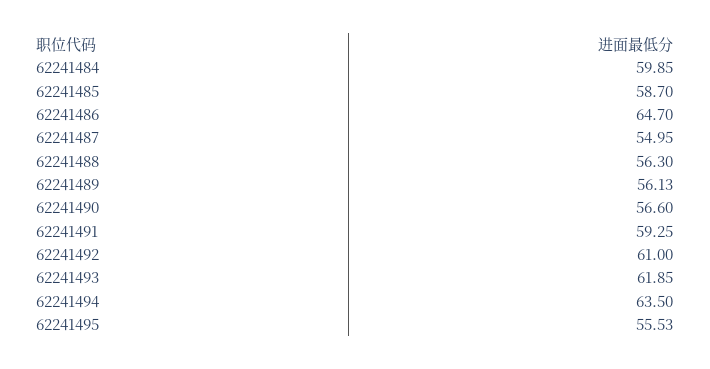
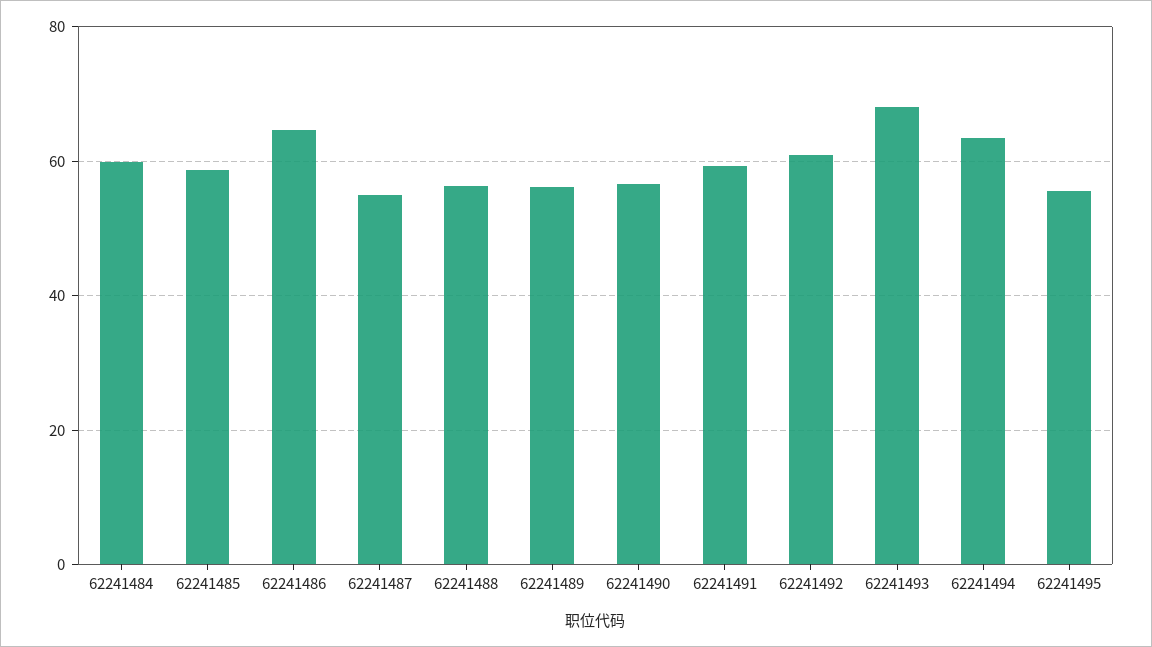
62241493: 61.85 -> 68

